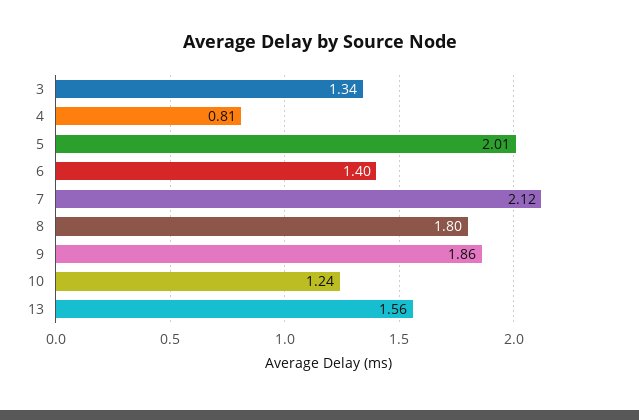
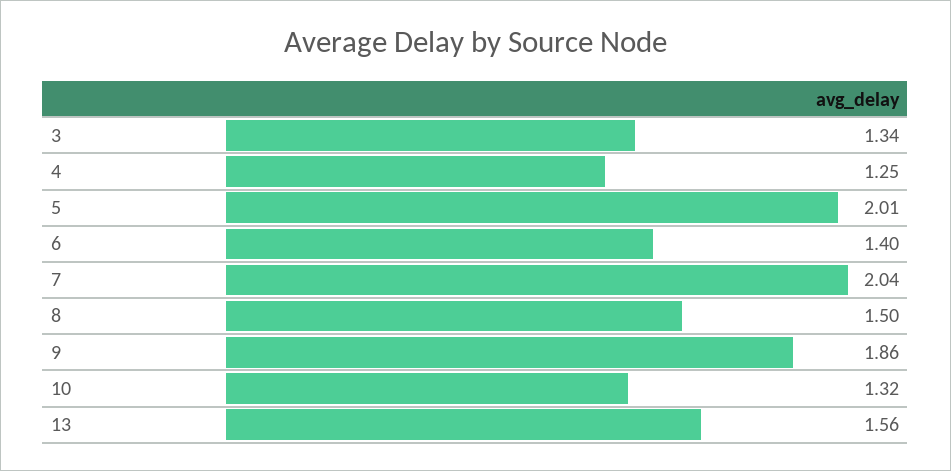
4: 0.81 -> 1.25
7: 2.12 -> 2.04
8: 1.8 -> 1.5
10: 1.24 -> 1.32

